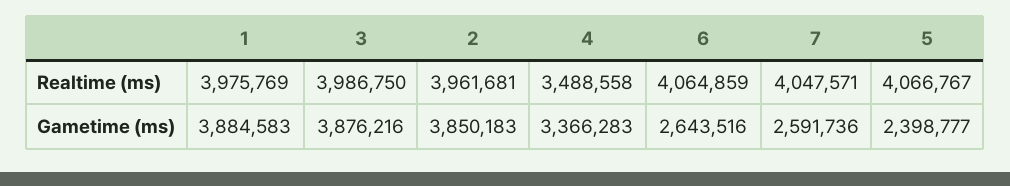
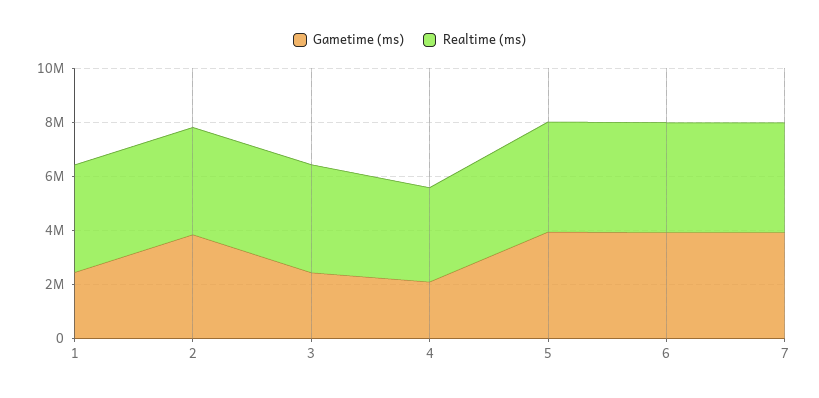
Gametime (ms), 1: 3884583 -> 2500000
Gametime (ms), 3: 3876216 -> 2500000
Gametime (ms), 4: 3366283 -> 2000000
Gametime (ms), 6: 2643516 -> 4000000
Gametime (ms), 7: 2591736 -> 4000000
Gametime (ms), 5: 2398777 -> 4000000

